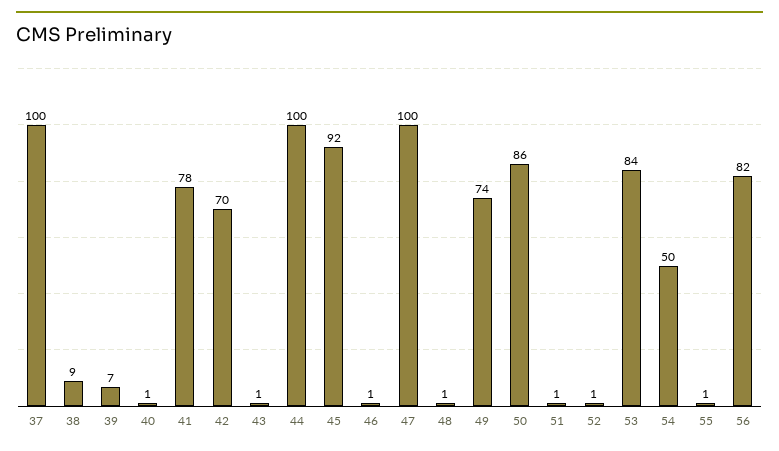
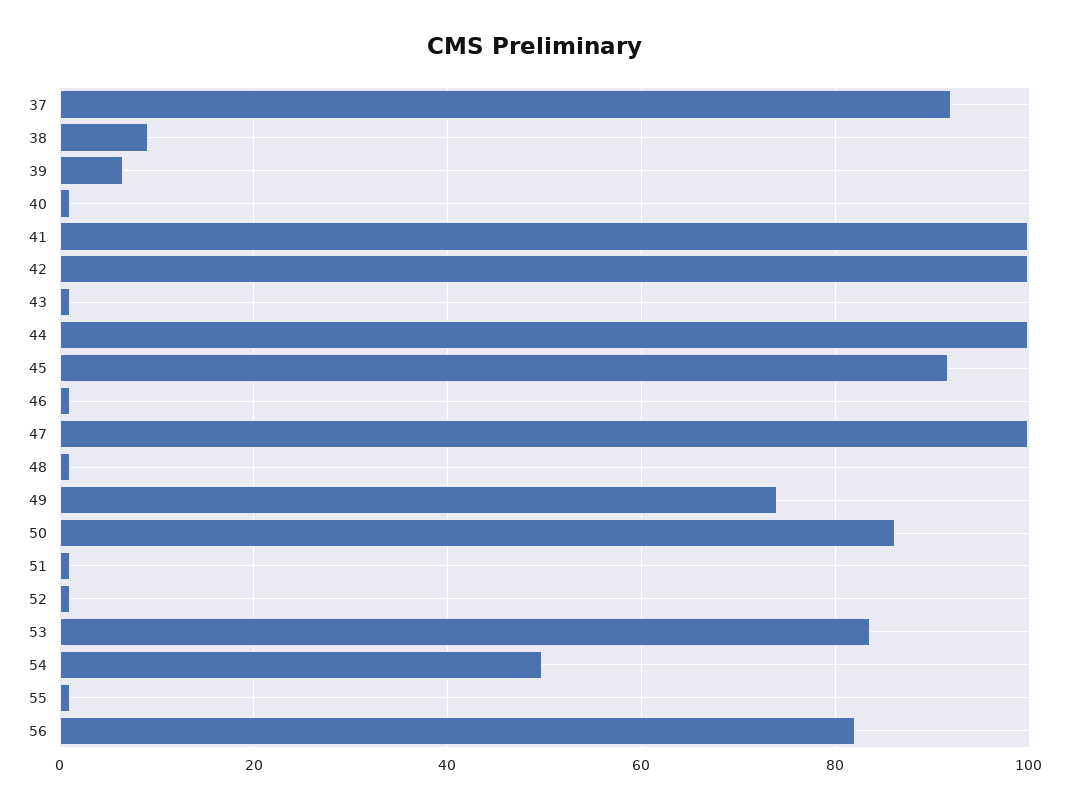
37: 100 -> 92
41: 78 -> 100
42: 70 -> 100

